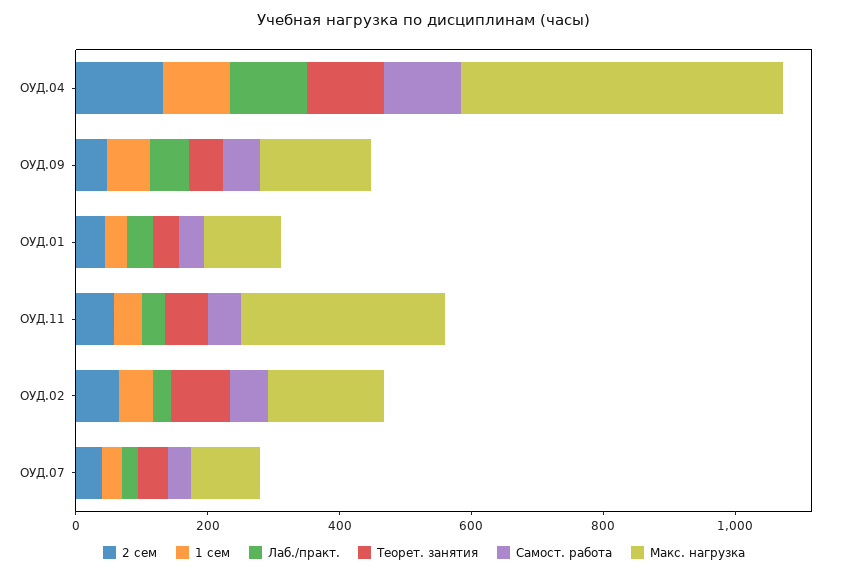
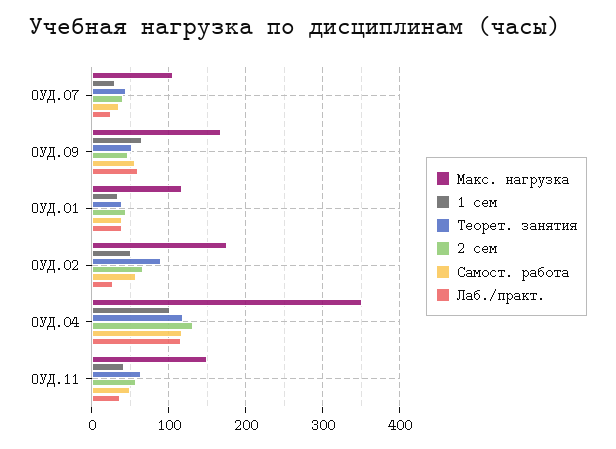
Макс. нагрузка, ОУД.04: 500 -> 350
Макс. нагрузка, ОУД.11: 300 -> 150

